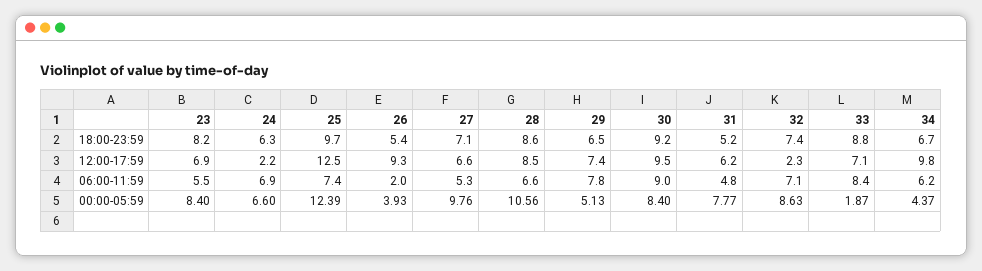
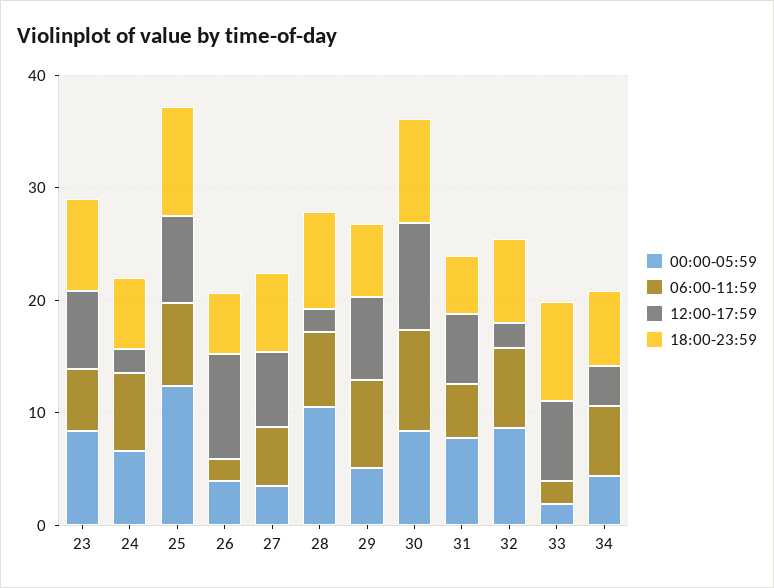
12:00-17:59, 25: 12.5 -> 8
12:00-17:59, 28: 8.5 -> 2
12:00-17:59, 34: 9.8 -> 4
06:00-11:59, 33: 8.4 -> 2
00:00-05:59, 27: 9.76 -> 4

